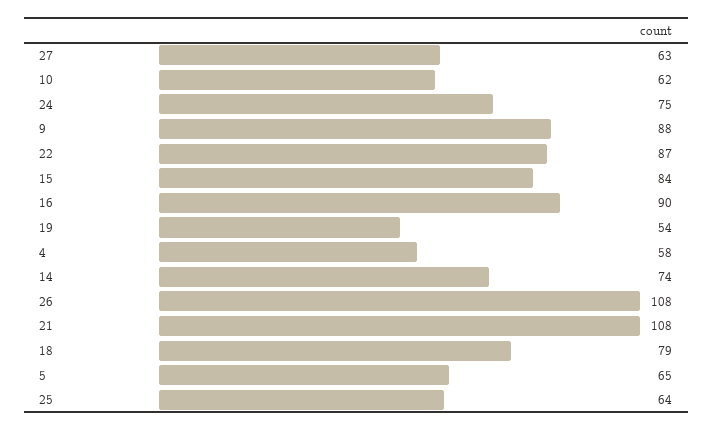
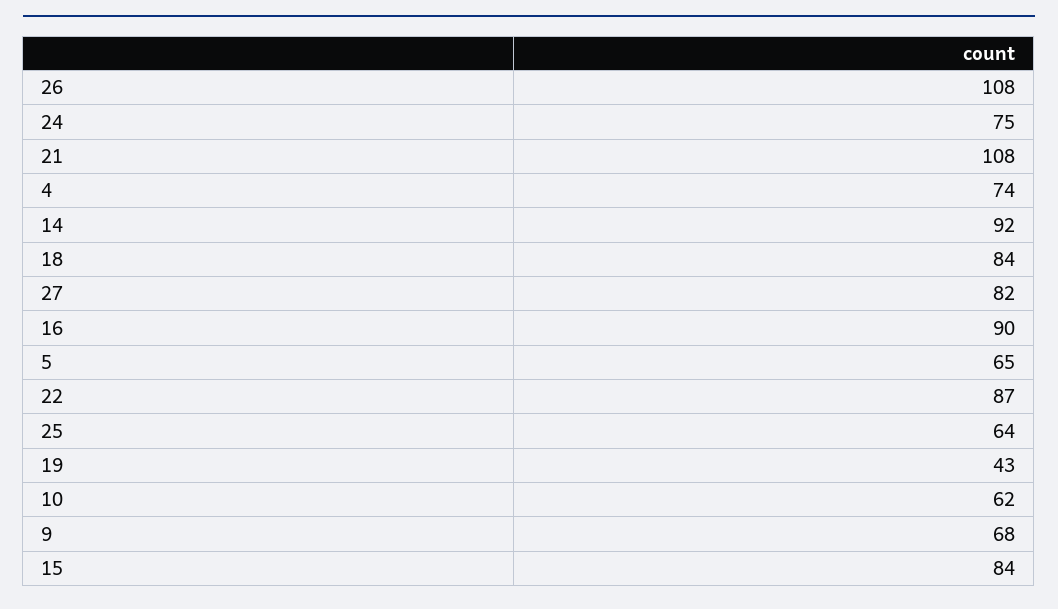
27: 63 -> 82
9: 88 -> 68
19: 54 -> 43
4: 58 -> 74
14: 74 -> 92
18: 79 -> 84

